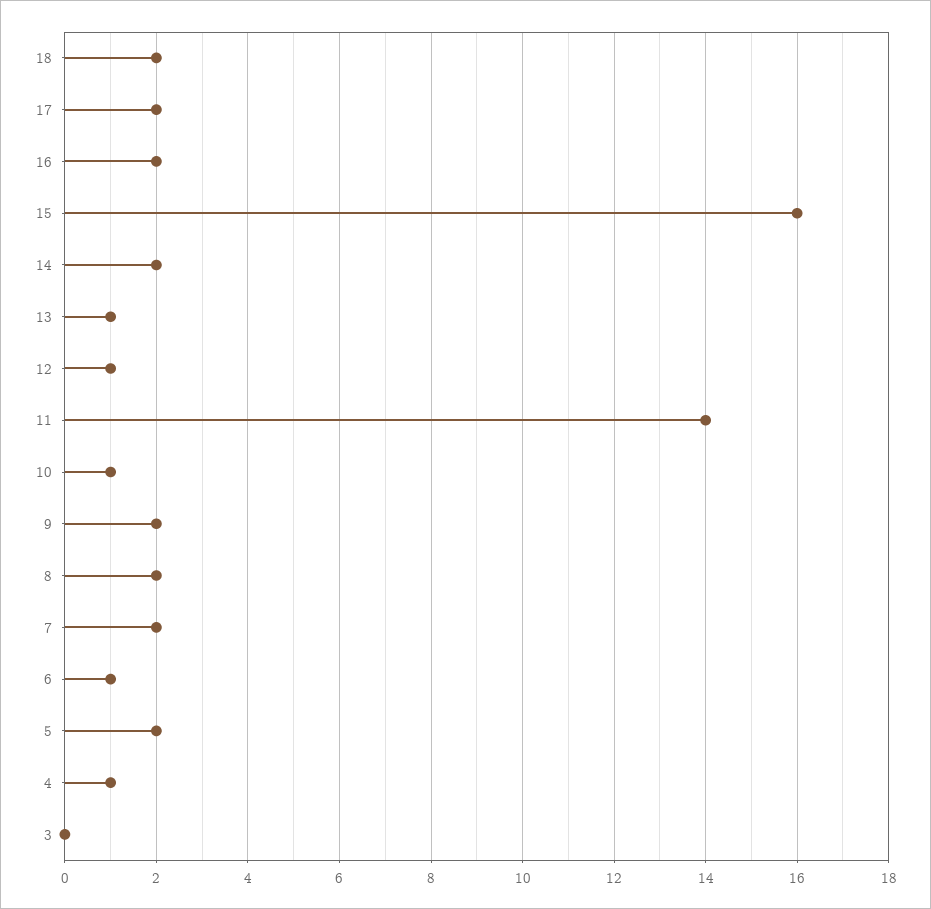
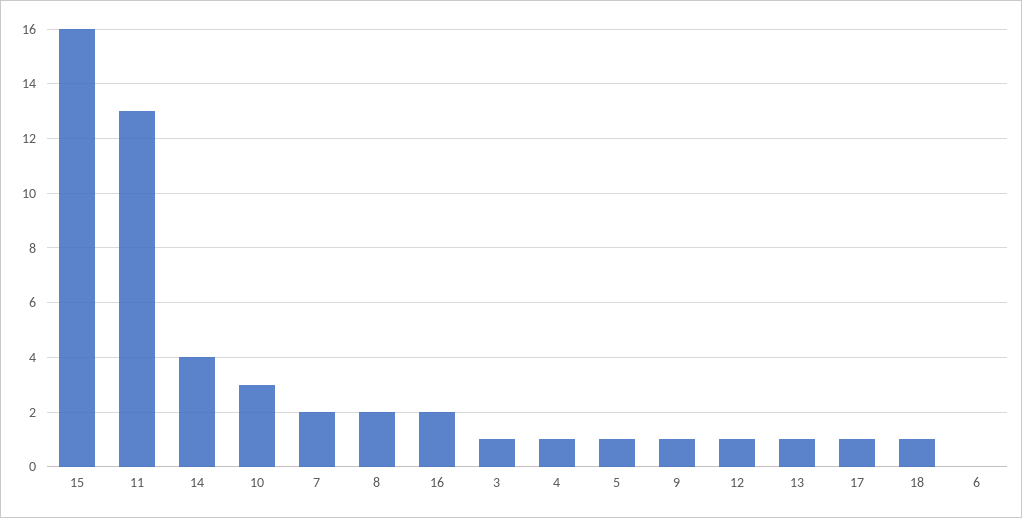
18: 2 -> 1
17: 2 -> 1
14: 2 -> 4
11: 14 -> 13
10: 1 -> 3
9: 2 -> 1
6: 1 -> 0
5: 2 -> 1
3: 0 -> 1

